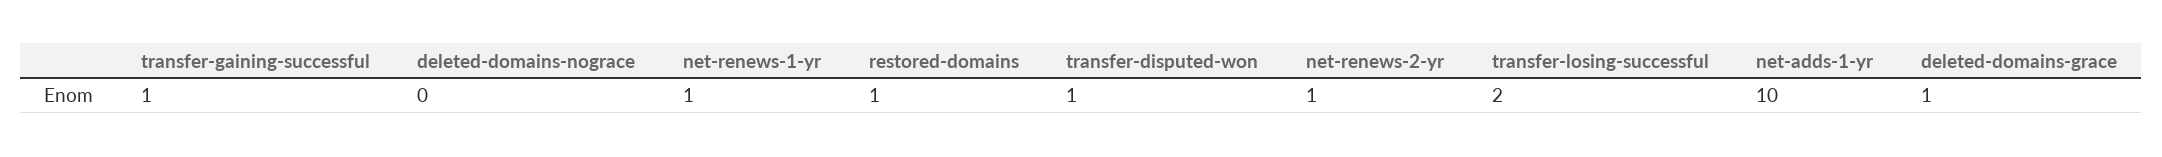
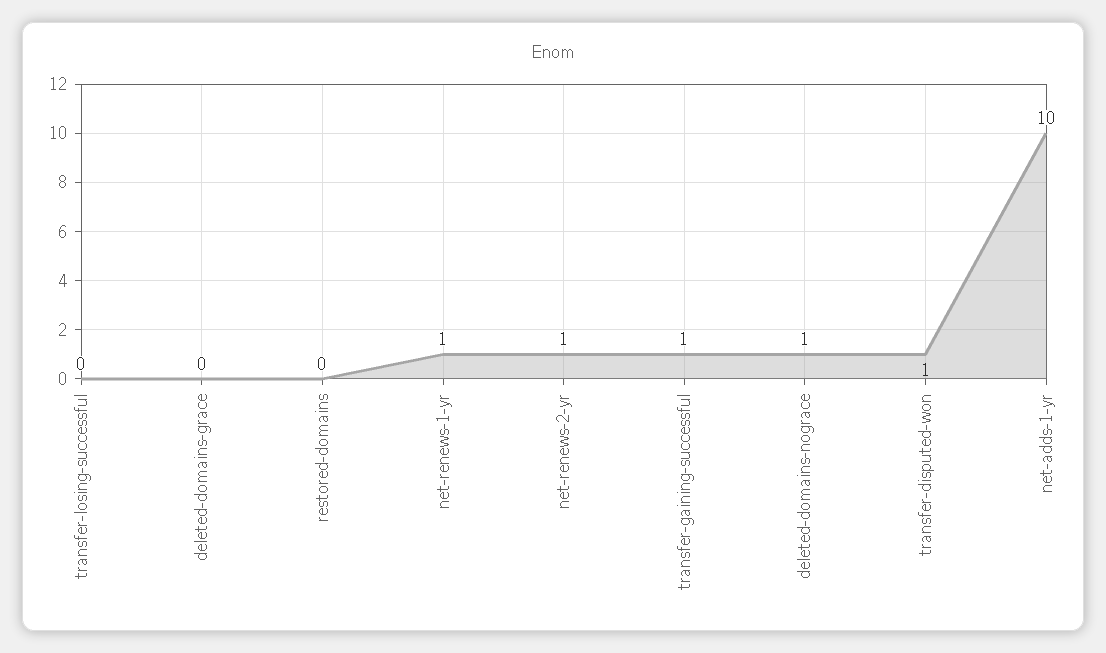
deleted-domains-nograce: 0 -> 1
restored-domains: 1 -> 0
transfer-losing-successful: 2 -> 0
deleted-domains-grace: 1 -> 0

